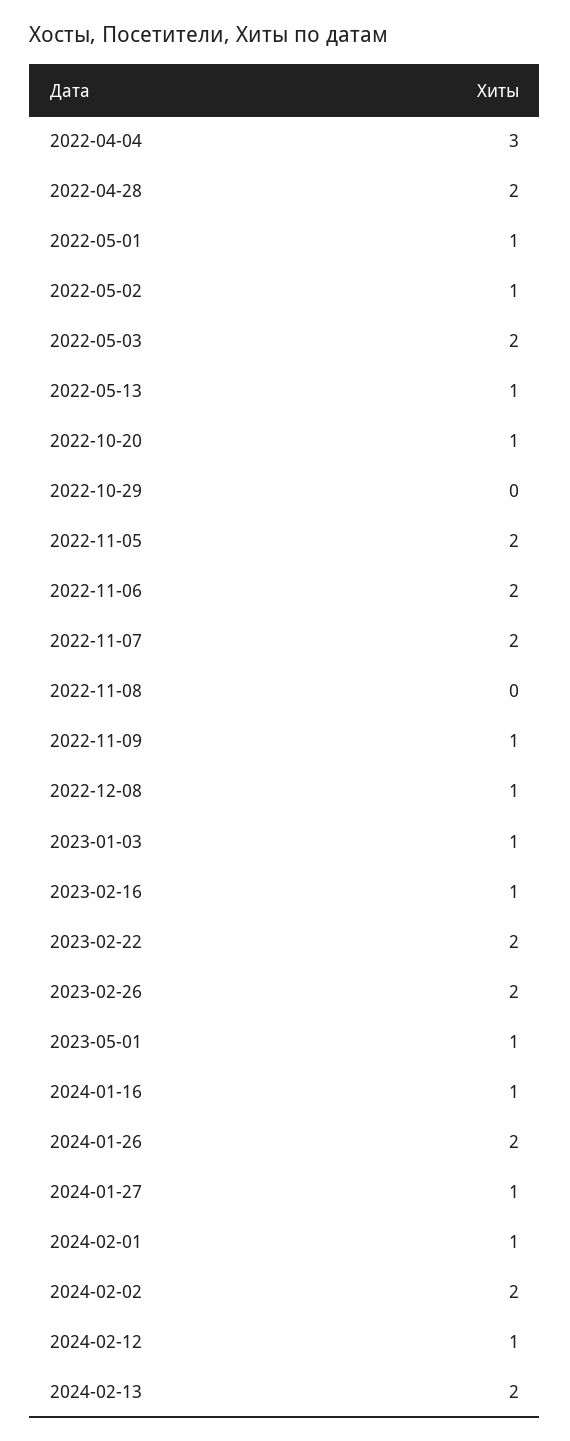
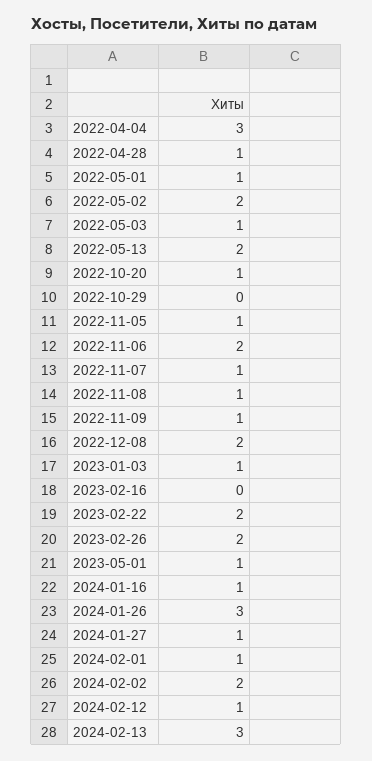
2022-04-28: 2 -> 1
2022-05-02: 1 -> 2
2022-05-03: 2 -> 1
2022-05-13: 1 -> 2
2022-11-05: 2 -> 1
2022-11-07: 2 -> 1
2022-11-08: 0 -> 1
2022-12-08: 1 -> 2
2023-02-16: 1 -> 0
2024-01-26: 2 -> 3
2024-02-13: 2 -> 3

